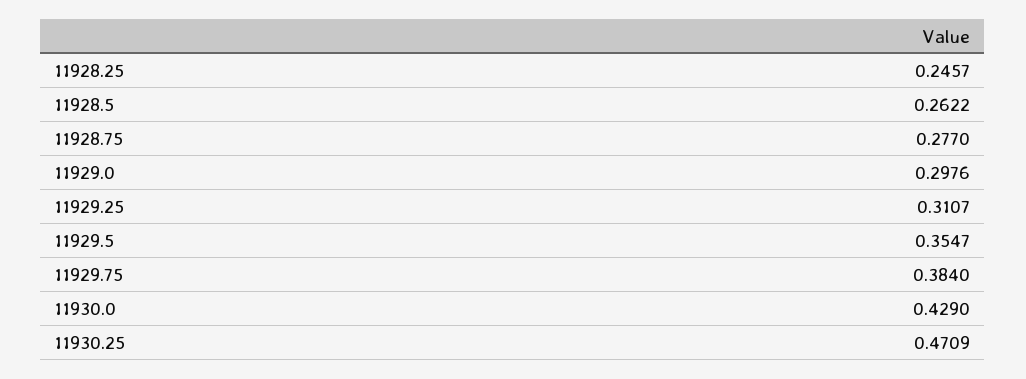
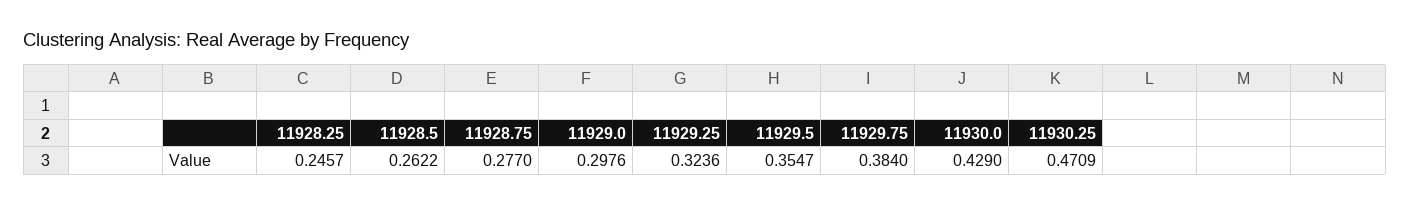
11929.25: 0.3107 -> 0.3236

